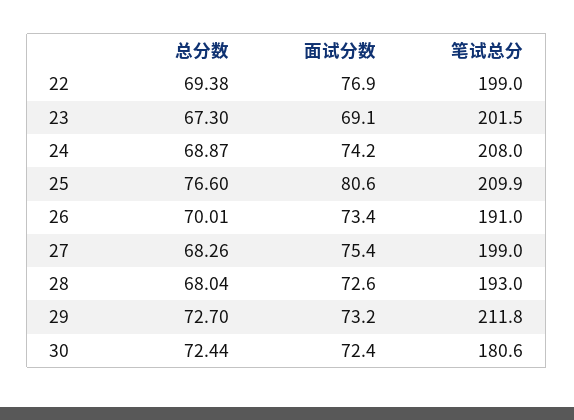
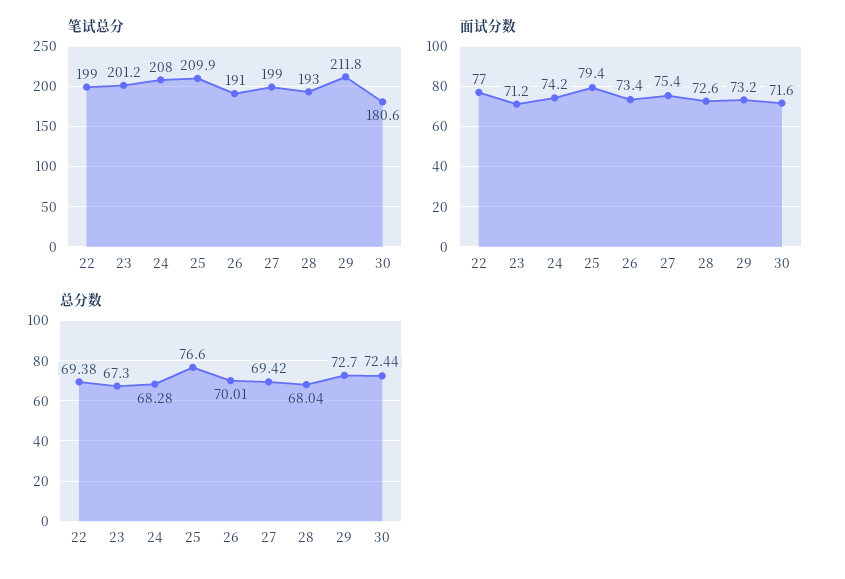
面试分数, 22: 76.9 -> 77
面试分数, 23: 69.1 -> 71.2
笔试总分, 23: 201.5 -> 201.2
总分数, 24: 68.87 -> 68.28
面试分数, 25: 80.6 -> 79.4
总分数, 27: 68.26 -> 69.42
面试分数, 30: 72.4 -> 71.6

